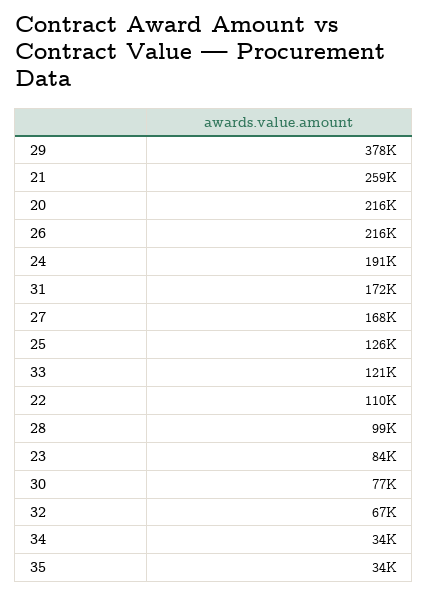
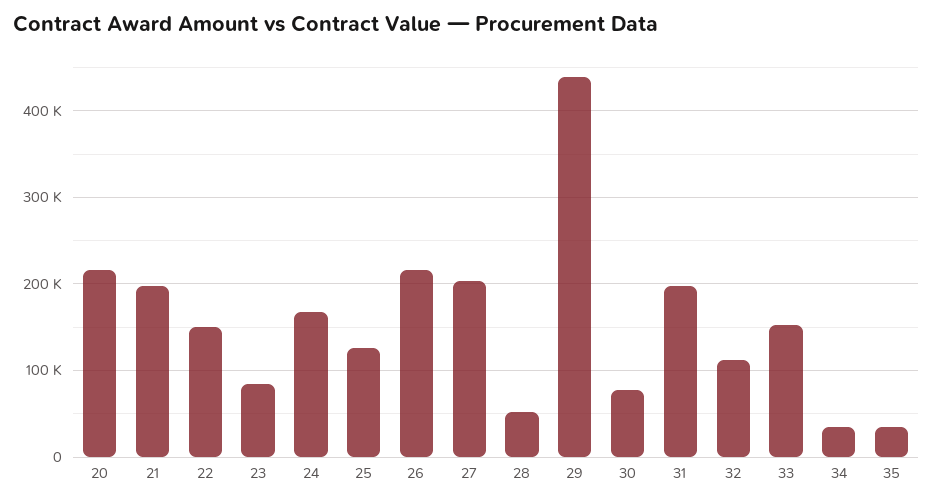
29: 378000 -> 440000
21: 259000 -> 200000
24: 191000 -> 170000
31: 172000 -> 200000
27: 168000 -> 200000
33: 121000 -> 150000
22: 110000 -> 150000
28: 99000 -> 50000
32: 67000 -> 110000

